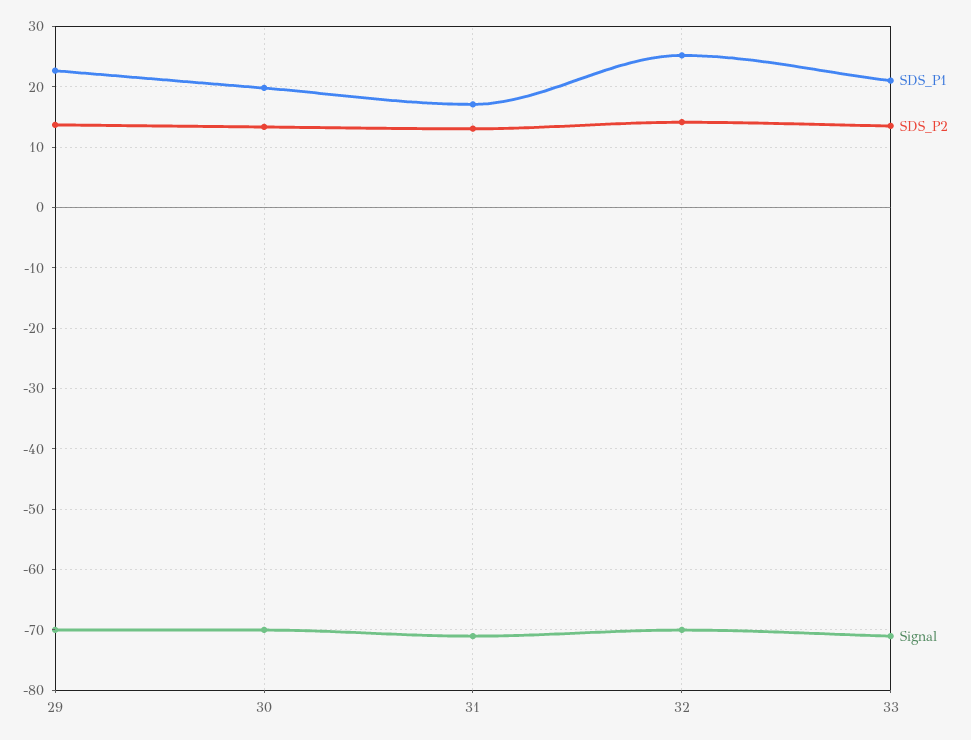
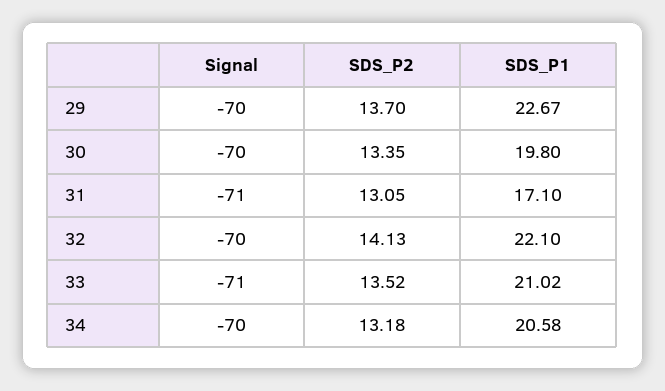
SDS_P1, 32: 25 -> 22.1
Signal, 34: none -> -70
SDS_P2, 34: none -> 13.18
SDS_P1, 34: none -> 20.58

